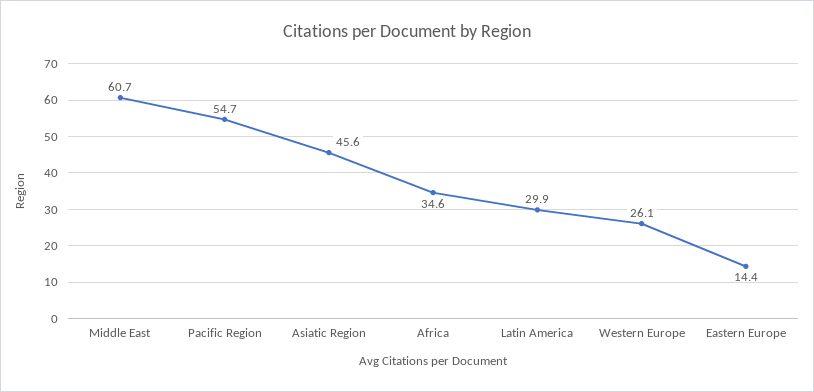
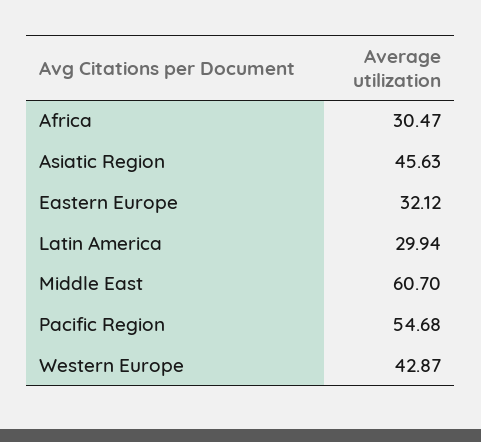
Africa: 34.6 -> 30.47
Western Europe: 26.1 -> 42.87
Eastern Europe: 14.4 -> 32.12

